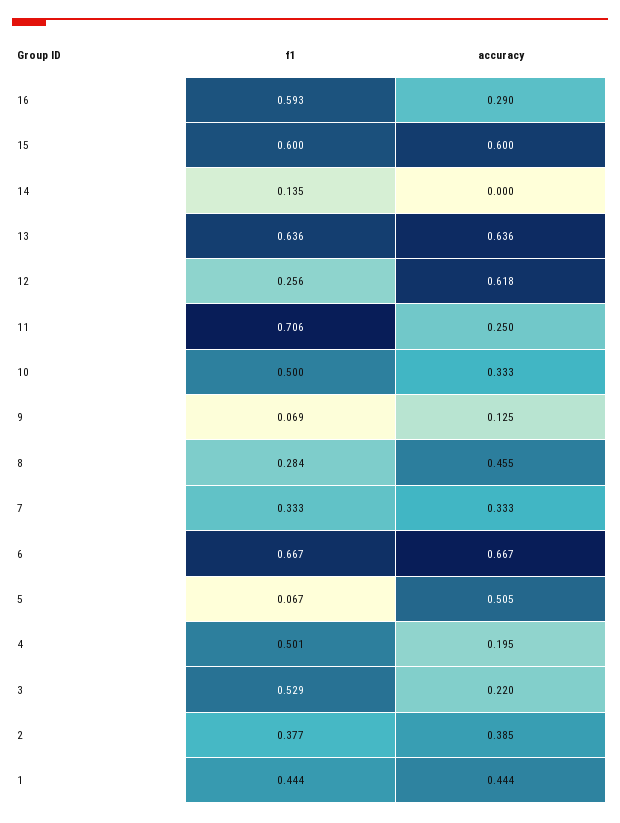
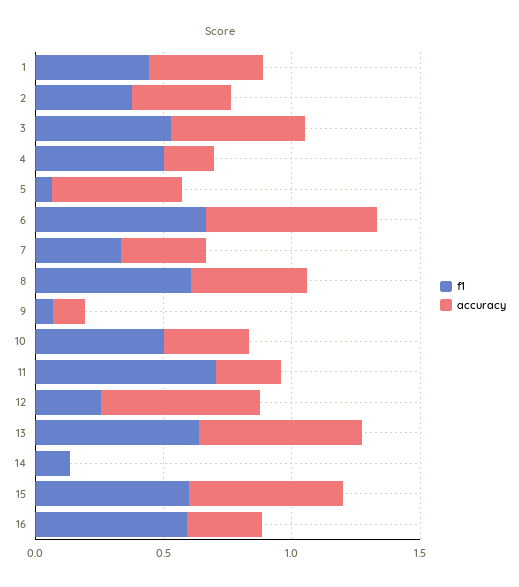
f1, 8: 0.284 -> 0.6
accuracy, 3: 0.22 -> 0.5

